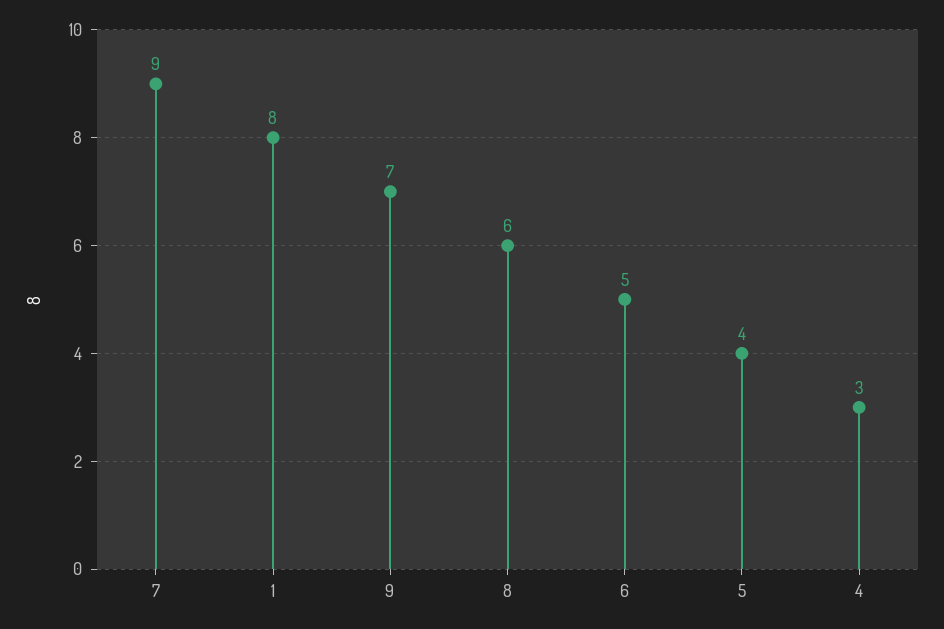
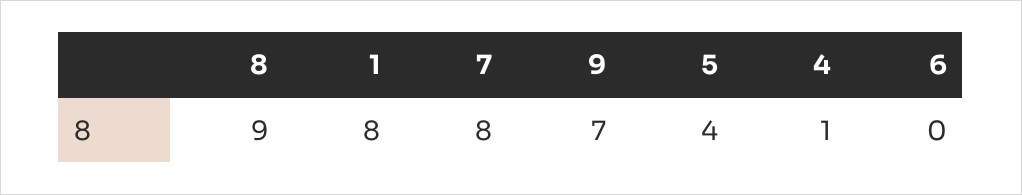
7: 9 -> 8
8: 6 -> 9
6: 5 -> 0
4: 3 -> 1

